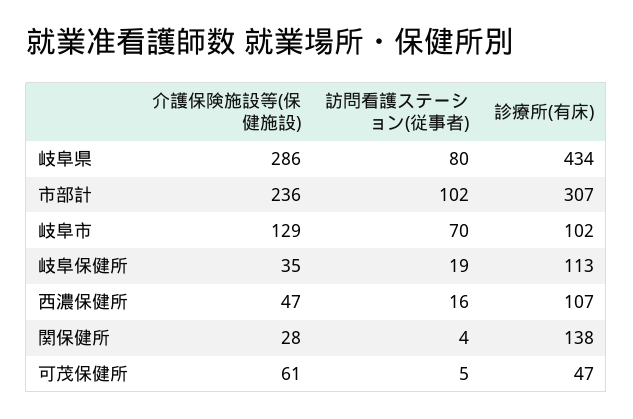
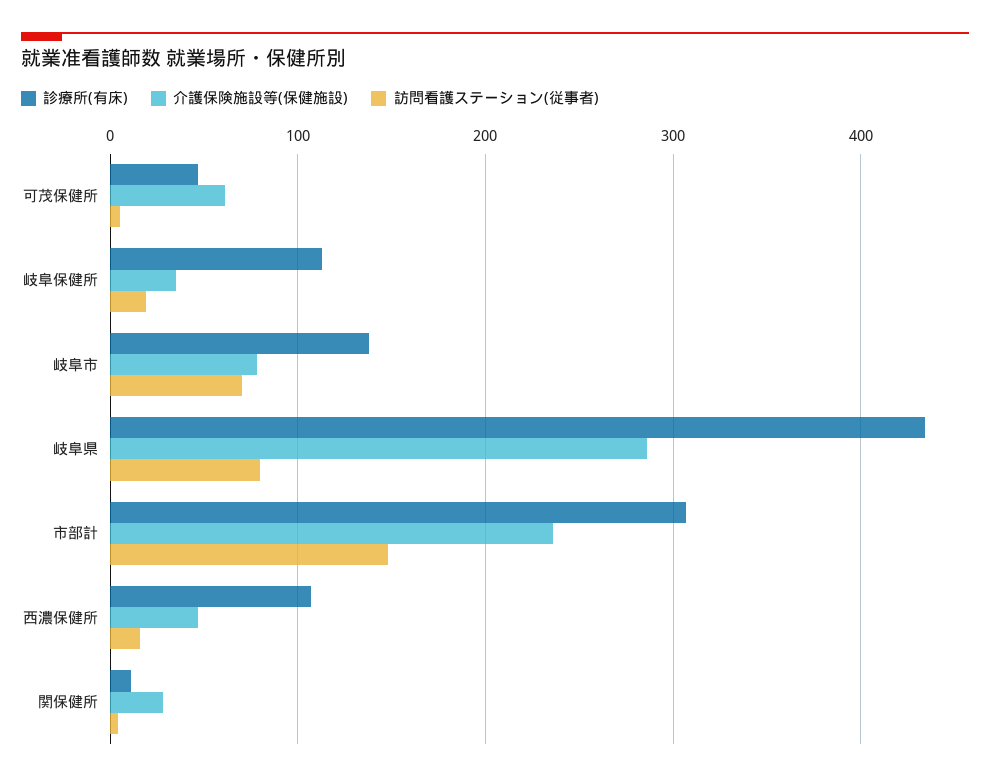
訪問看護ステーション(従事者), 市部計: 102 -> 150
介護保険施設等(保健施設), 岐阜市: 129 -> 80
診療所(有床), 岐阜市: 102 -> 140
診療所(有床), 関保健所: 138 -> 10

